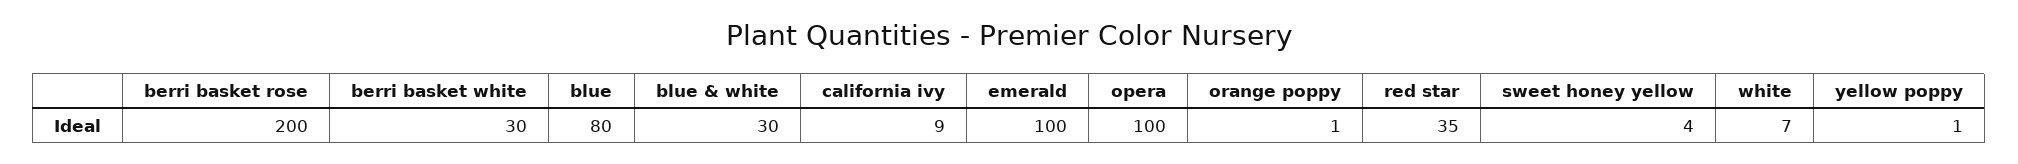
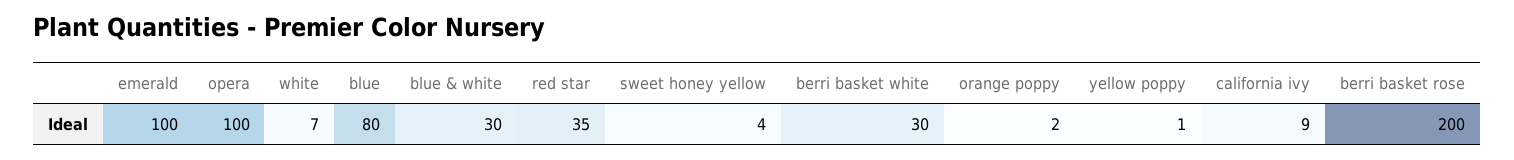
orange poppy: 1 -> 2

